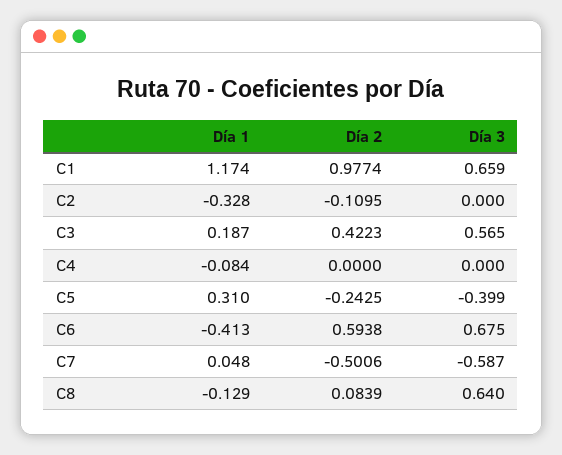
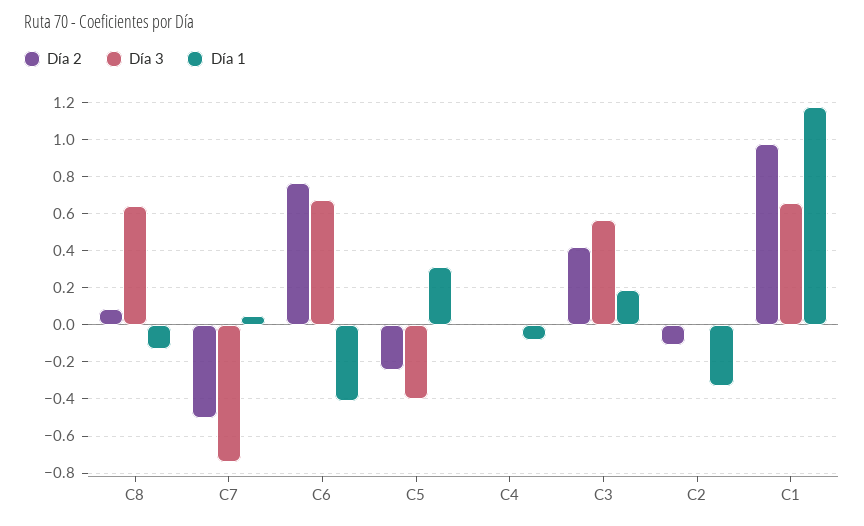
Día 2, C6: 0.5938 -> 0.75
Día 3, C7: -0.587 -> -0.75

